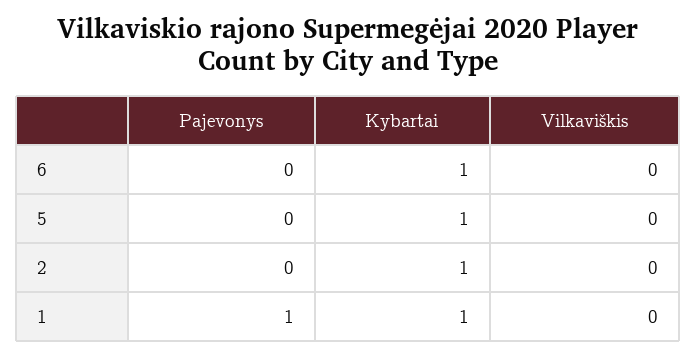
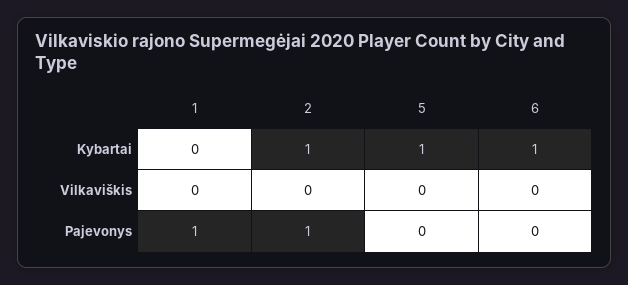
Pajevonys, 2: 0 -> 1
Kybartai, 1: 1 -> 0

